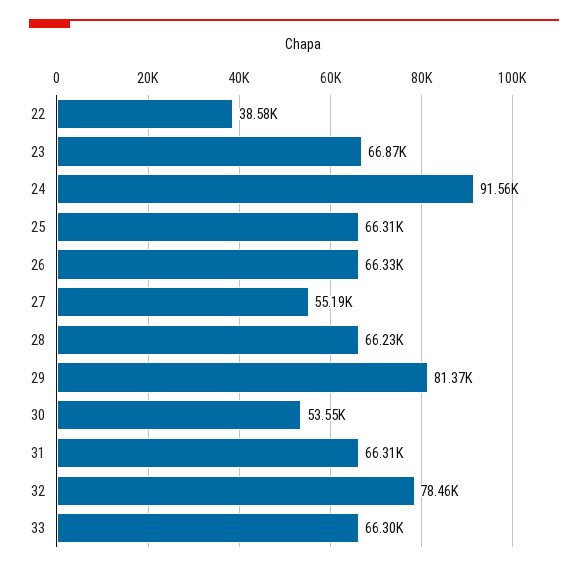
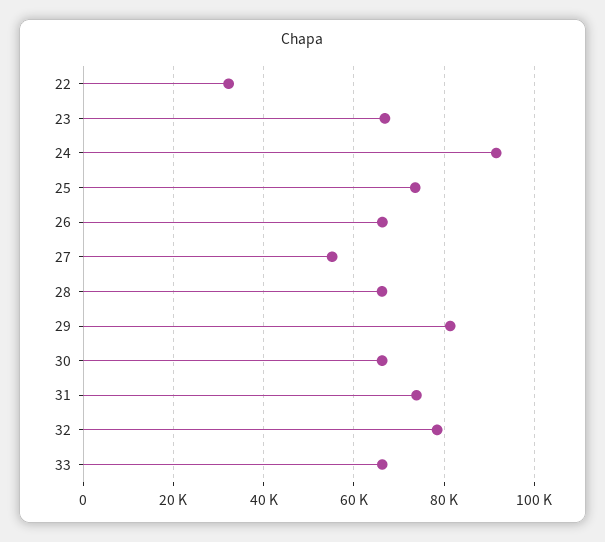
22: 38580 -> 32000
25: 66310 -> 74000
30: 53550 -> 66000
31: 66310 -> 74000

